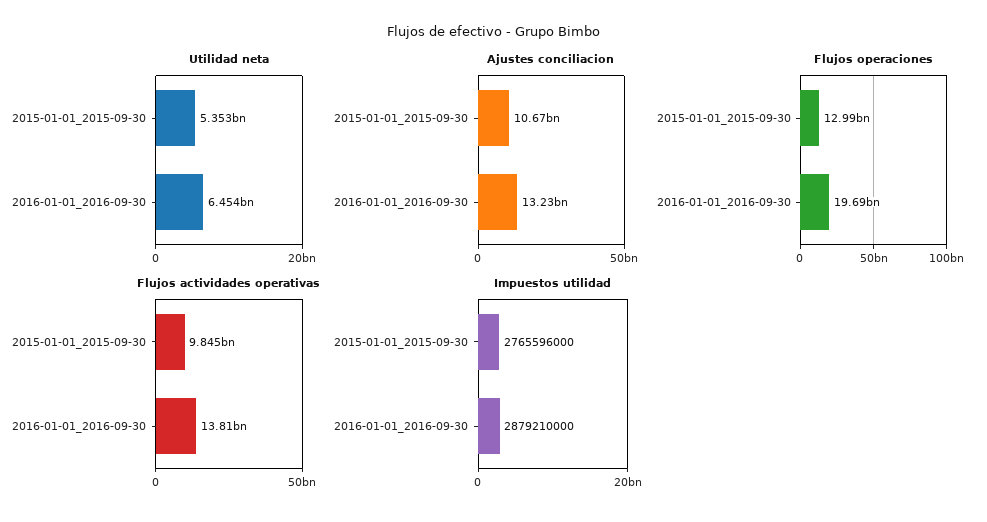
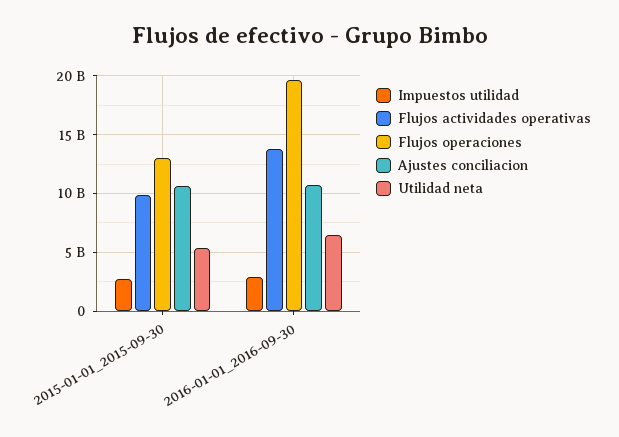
Ajustes conciliacion, 2016-01-01_2016-09-30: 13230000000 -> 11000000000

